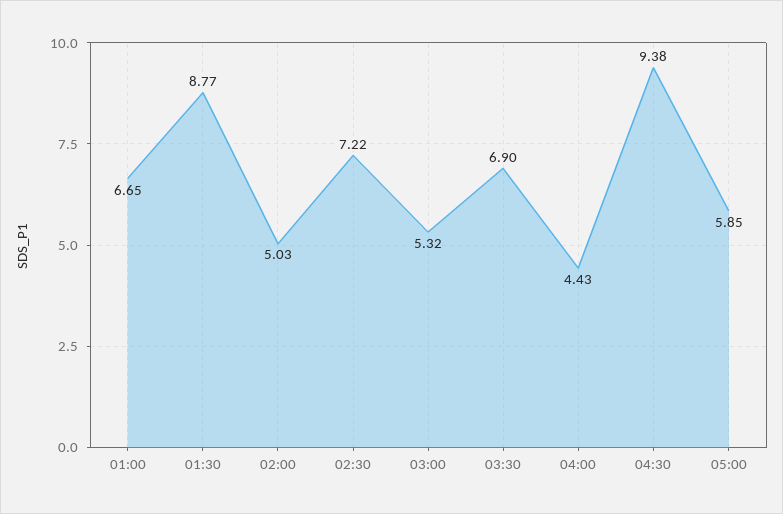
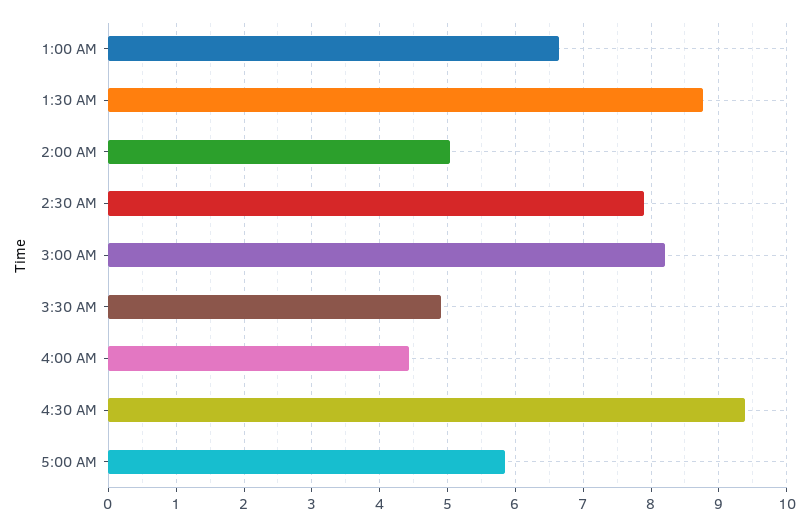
02:30: 7.22 -> 7.9
03:00: 5.32 -> 8.2
03:30: 6.9 -> 4.9

